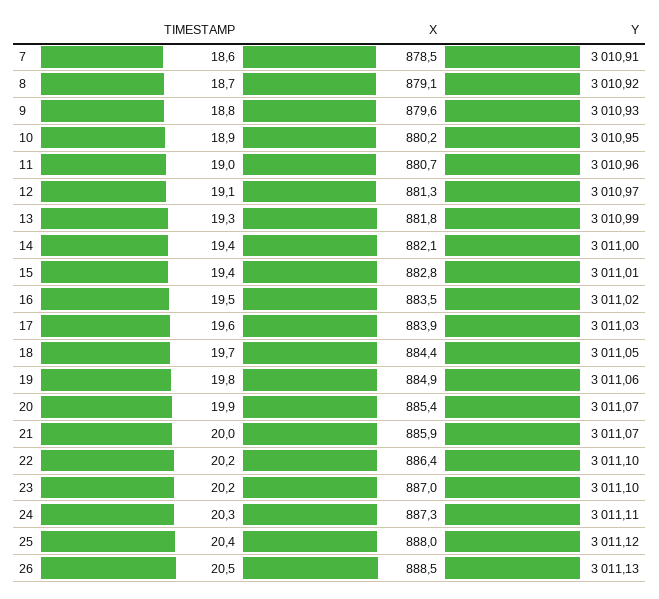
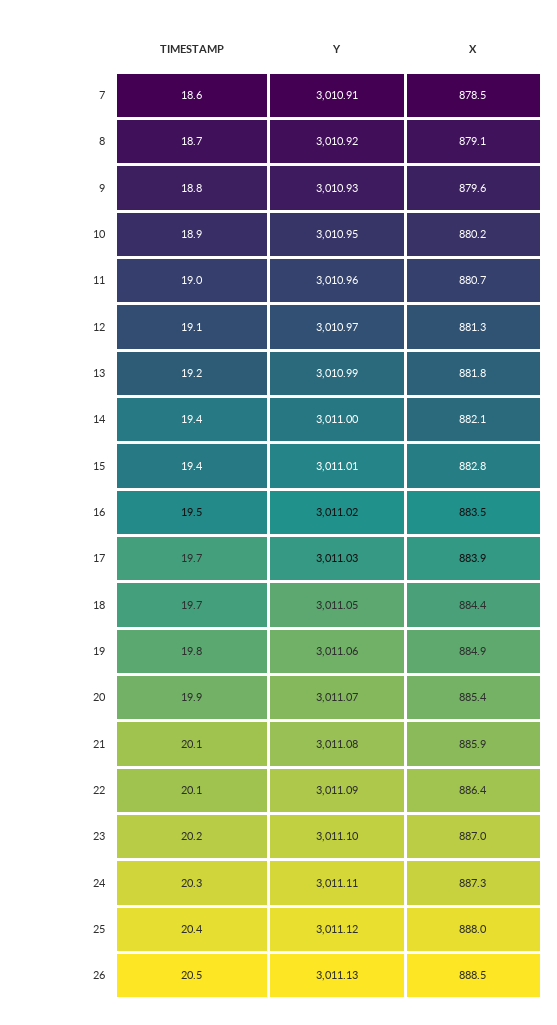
TIMESTAMP, 13: 19.3 -> 19.2
TIMESTAMP, 17: 19.6 -> 19.7
TIMESTAMP, 21: 20 -> 20.1
Y, 21: 3011.07 -> 3011.08
TIMESTAMP, 22: 20.2 -> 20.1
Y, 22: 3011.1 -> 3011.09

